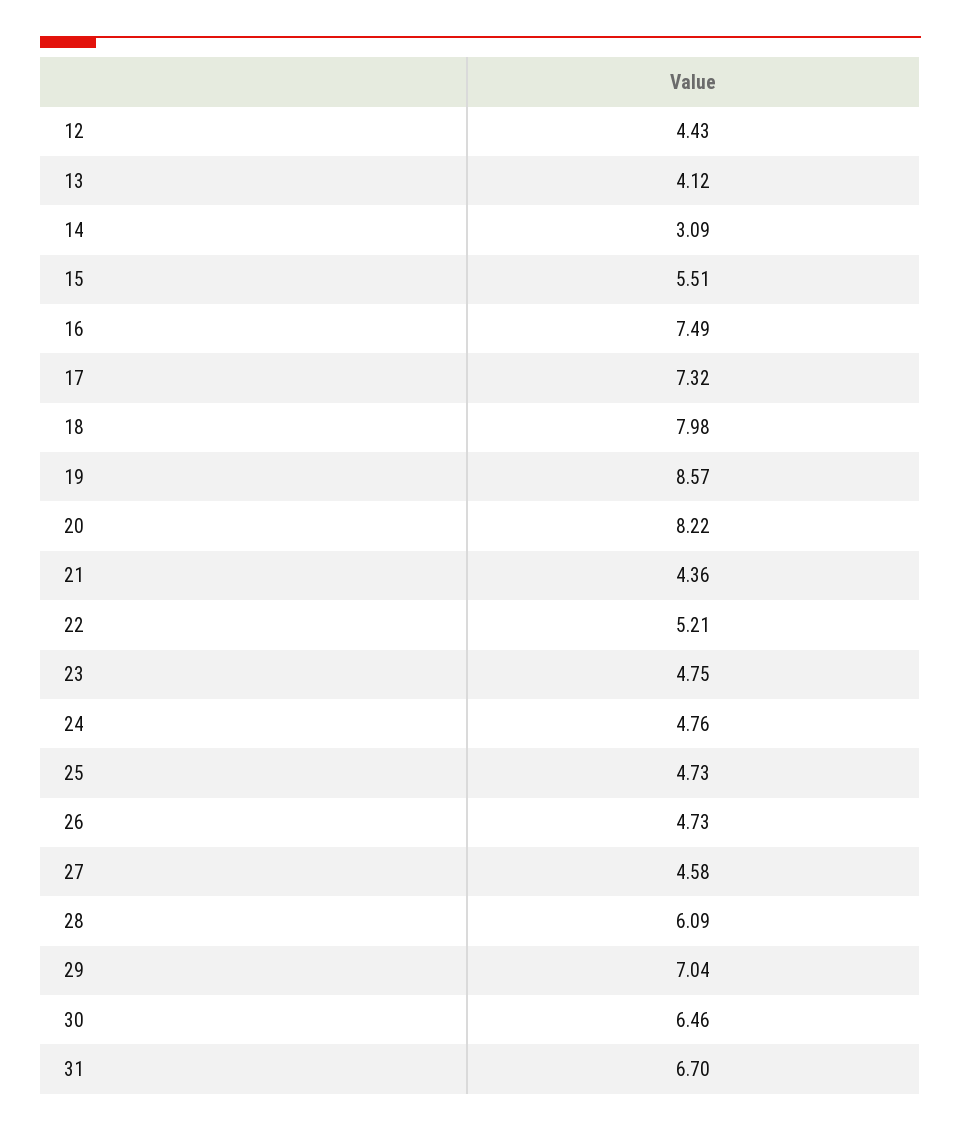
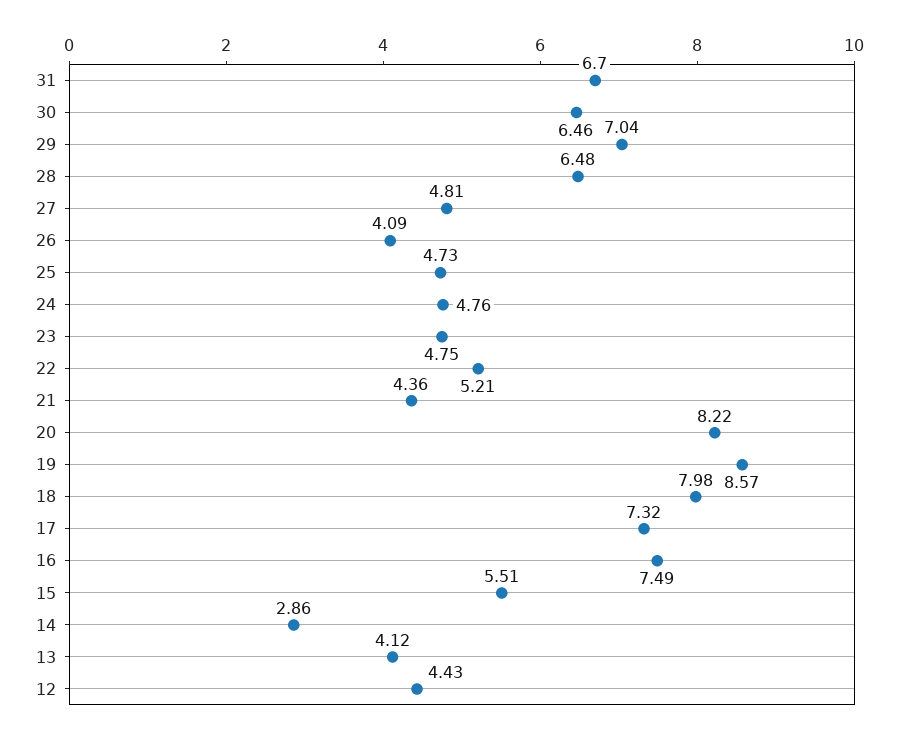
14: 3.09 -> 2.86
26: 4.73 -> 4.09
27: 4.58 -> 4.81
28: 6.09 -> 6.48

